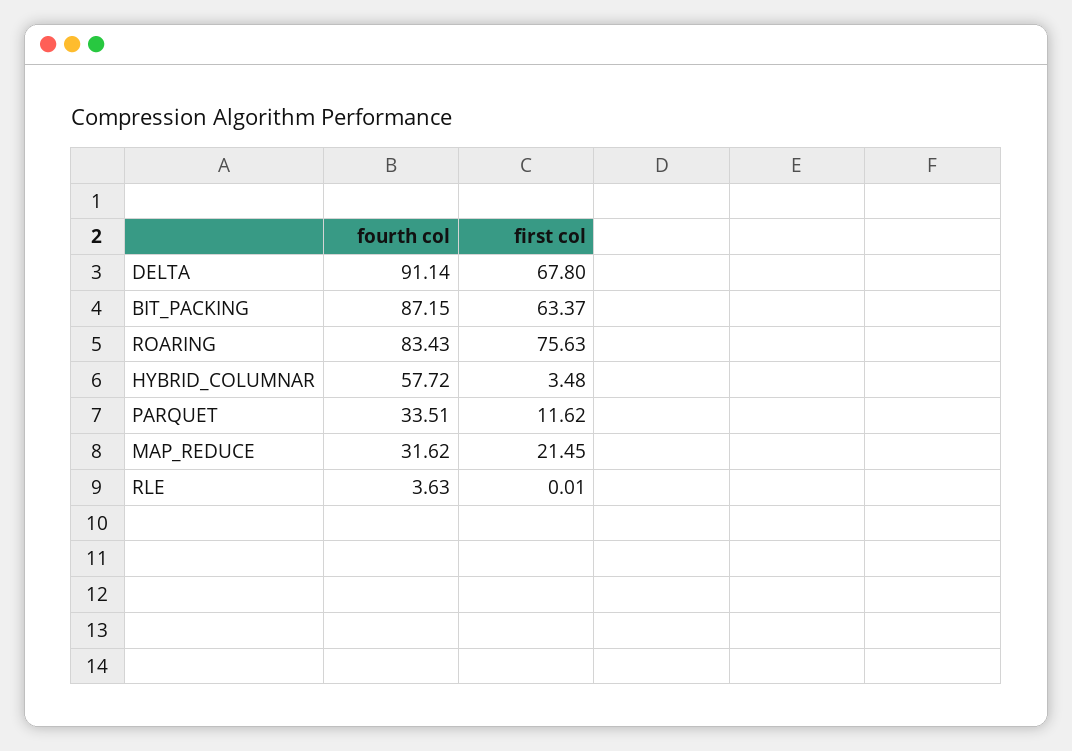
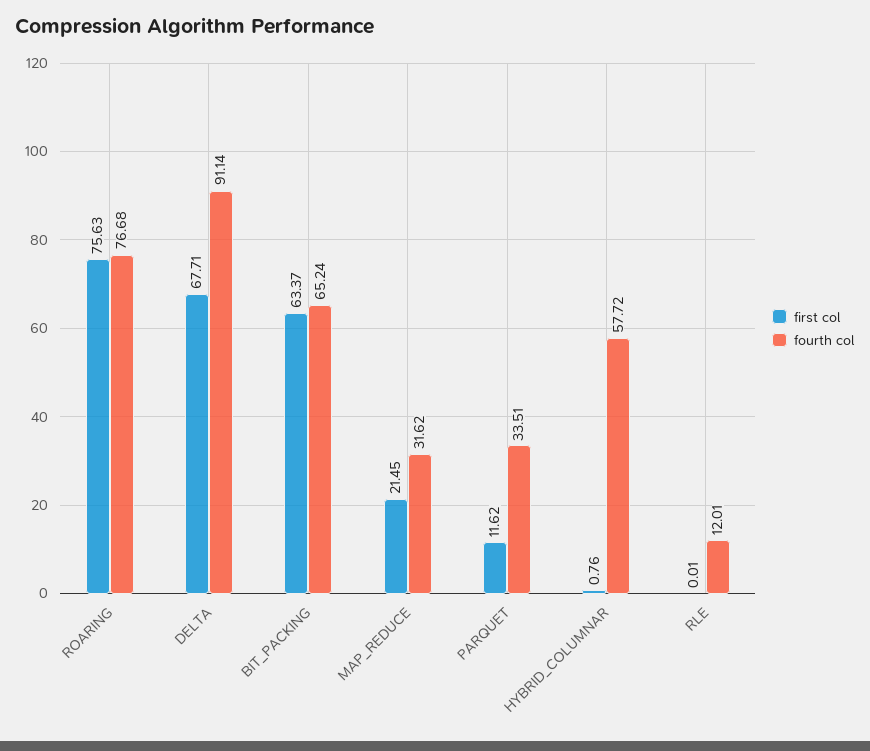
first col, DELTA: 67.8 -> 67.71
fourth col, BIT_PACKING: 87.15 -> 65.24
fourth col, ROARING: 83.43 -> 76.68
first col, HYBRID_COLUMNAR: 3.48 -> 0.76
fourth col, RLE: 3.63 -> 12.01

